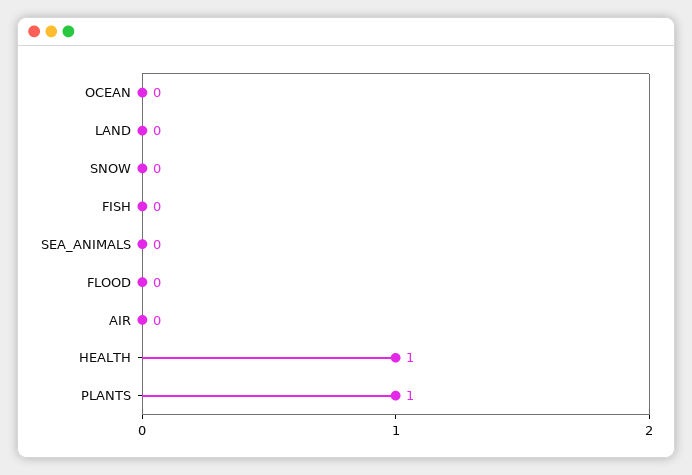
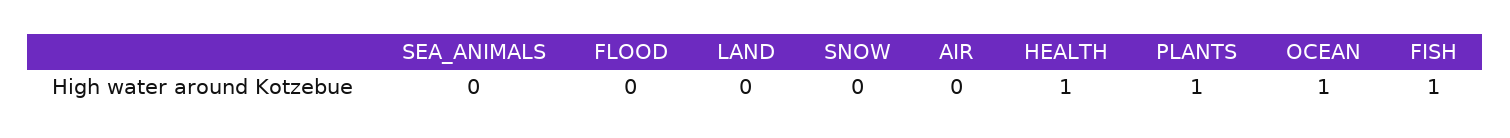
OCEAN: 0 -> 1
FISH: 0 -> 1

